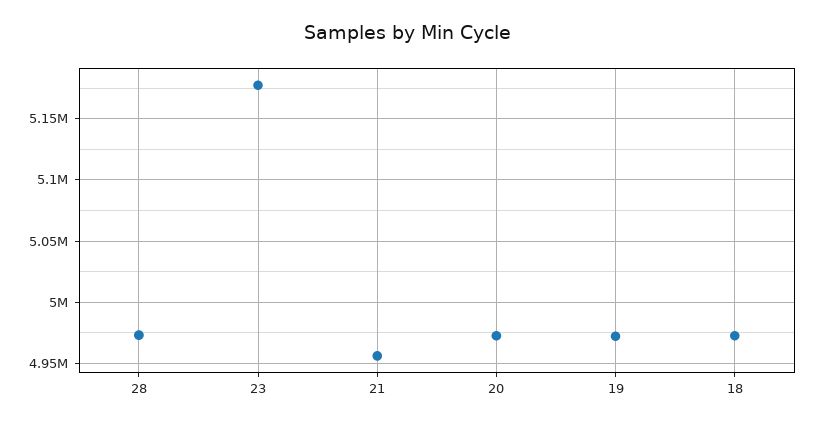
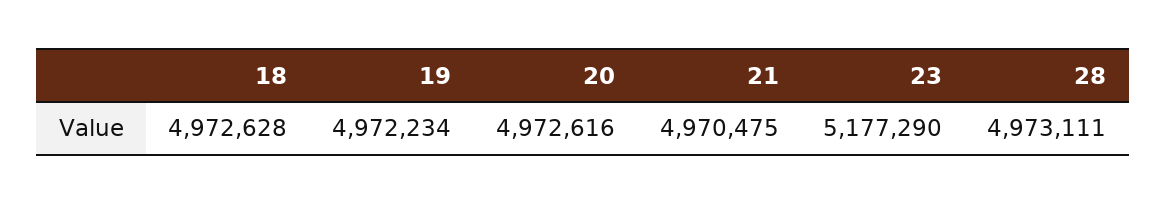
21: 4955000 -> 4970475

